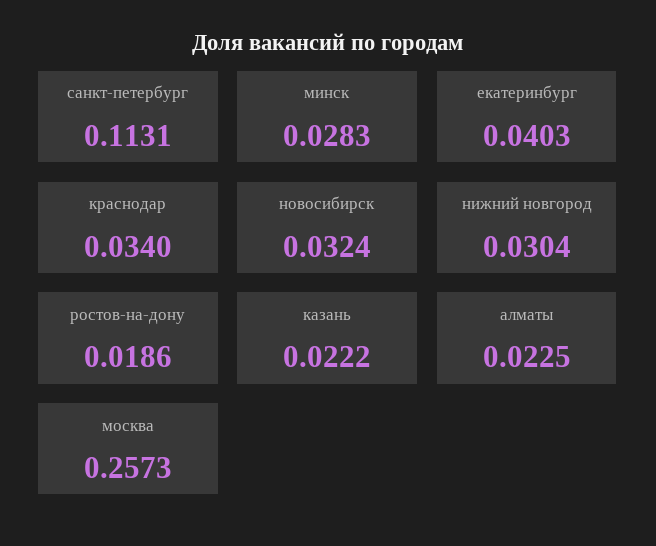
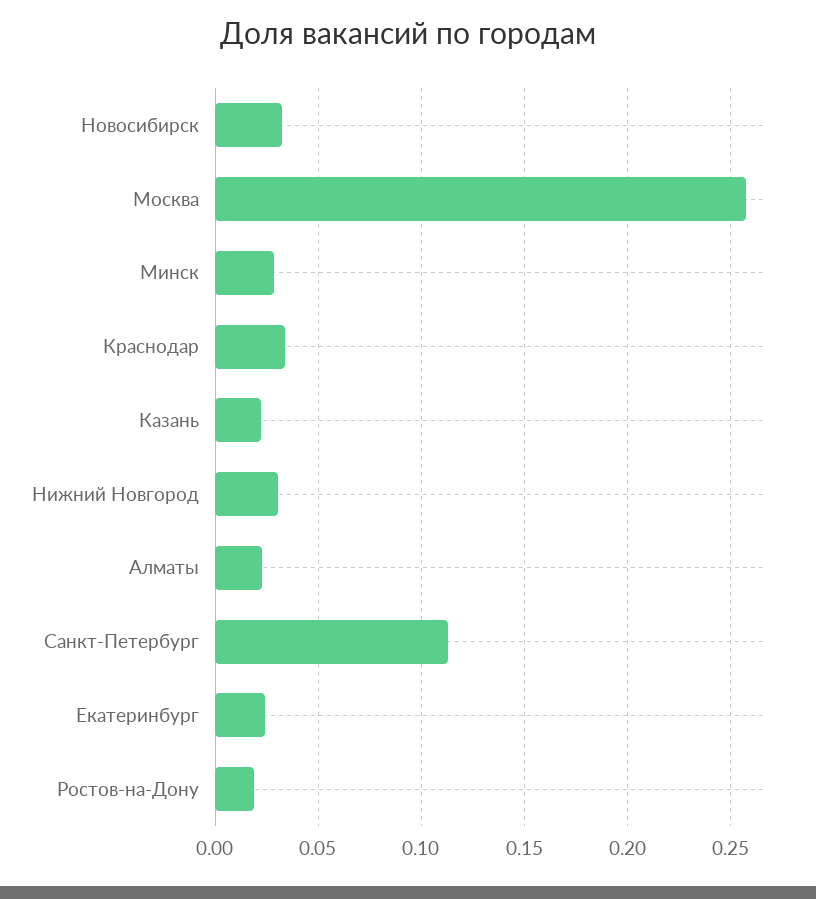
екатеринбург: 0.0403 -> 0.025

